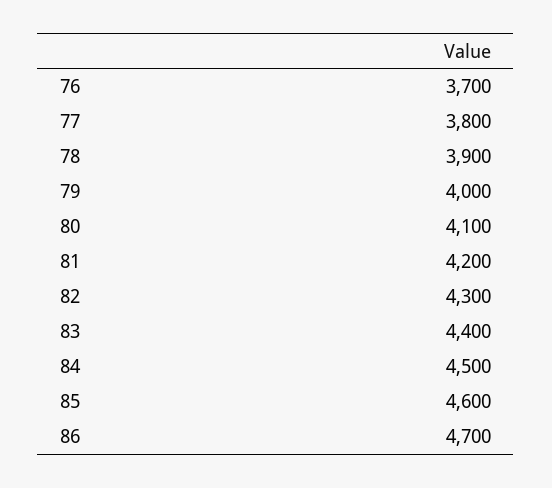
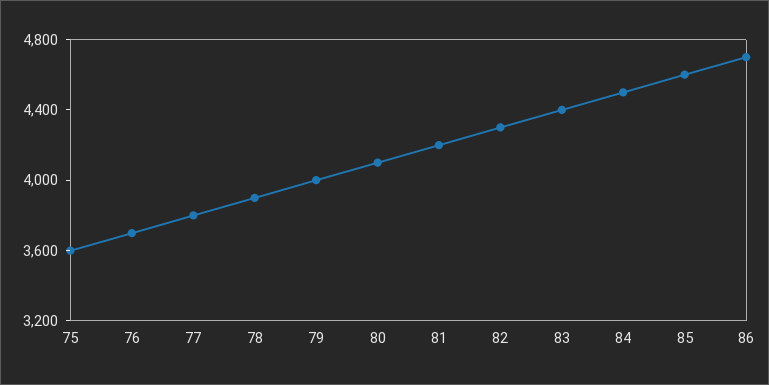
75: none -> 3600

